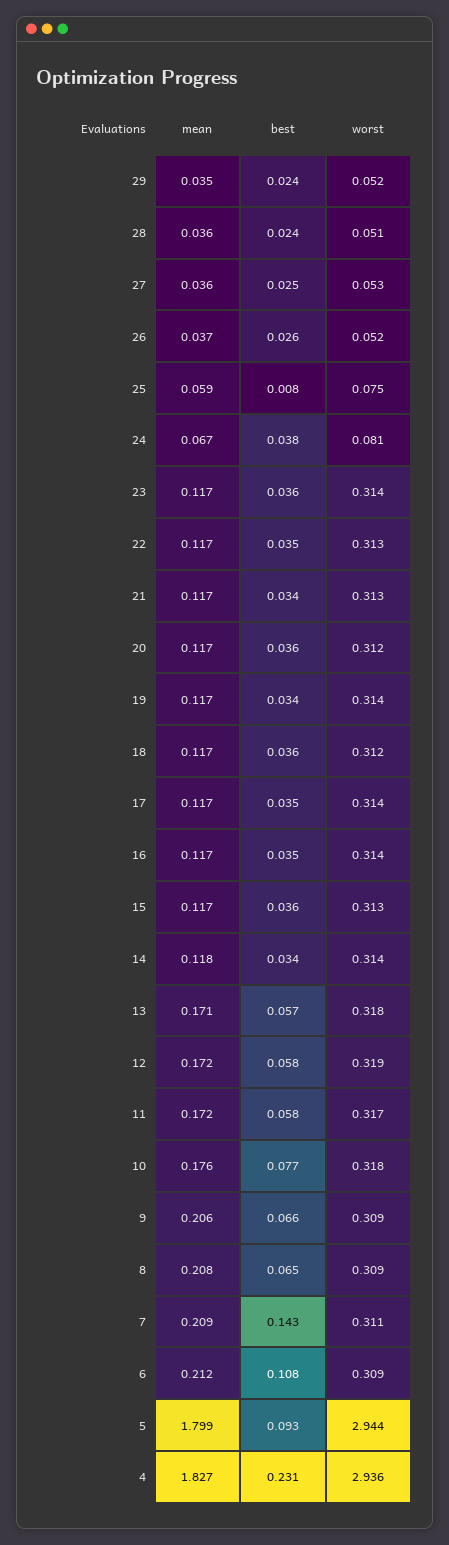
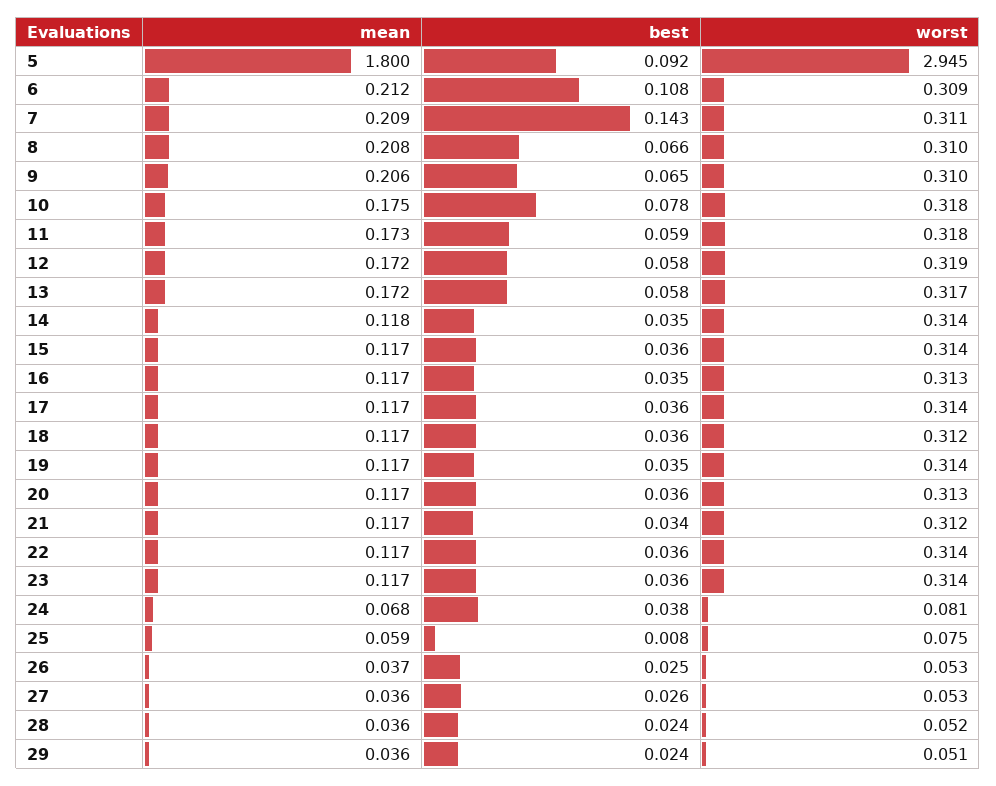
mean, 29: 0.035 -> 0.036
worst, 29: 0.052 -> 0.051
worst, 28: 0.051 -> 0.052
best, 27: 0.025 -> 0.026
best, 26: 0.026 -> 0.025
worst, 26: 0.052 -> 0.053
mean, 24: 0.067 -> 0.068
best, 22: 0.035 -> 0.036
worst, 22: 0.313 -> 0.314
worst, 21: 0.313 -> 0.312
worst, 20: 0.312 -> 0.313
best, 19: 0.034 -> 0.035
best, 17: 0.035 -> 0.036
worst, 16: 0.314 -> 0.313
worst, 15: 0.313 -> 0.314
best, 14: 0.034 -> 0.035
mean, 13: 0.171 -> 0.172
best, 13: 0.057 -> 0.058
worst, 13: 0.318 -> 0.317
mean, 11: 0.172 -> 0.173
best, 11: 0.058 -> 0.059
worst, 11: 0.317 -> 0.318
mean, 10: 0.176 -> 0.175
best, 10: 0.077 -> 0.078
best, 9: 0.066 -> 0.065
worst, 9: 0.309 -> 0.31
best, 8: 0.065 -> 0.066
worst, 8: 0.309 -> 0.31
mean, 5: 1.799 -> 1.8
best, 5: 0.093 -> 0.092
worst, 5: 2.944 -> 2.945
mean, 4: 1.827 -> none
best, 4: 0.231 -> none
worst, 4: 2.936 -> none

